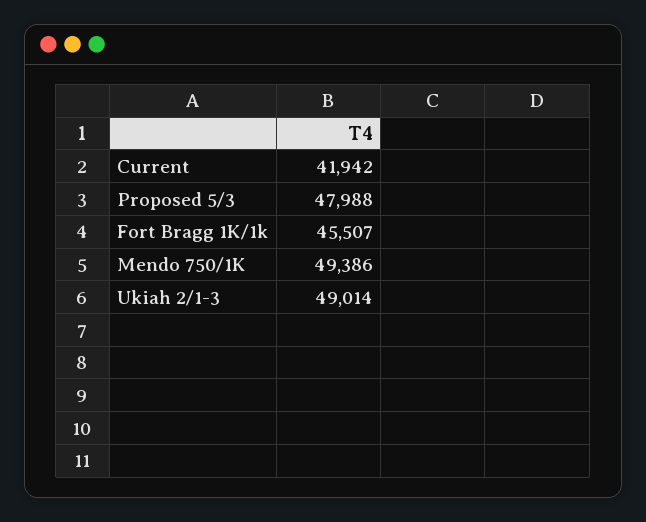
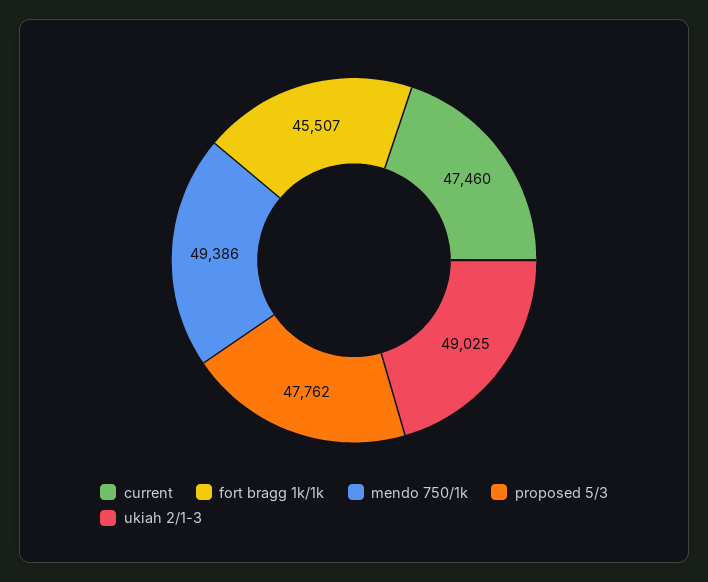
Current: 41942 -> 47460
Proposed 5/3: 47988 -> 47762
Ukiah 2/1-3: 49014 -> 49025

